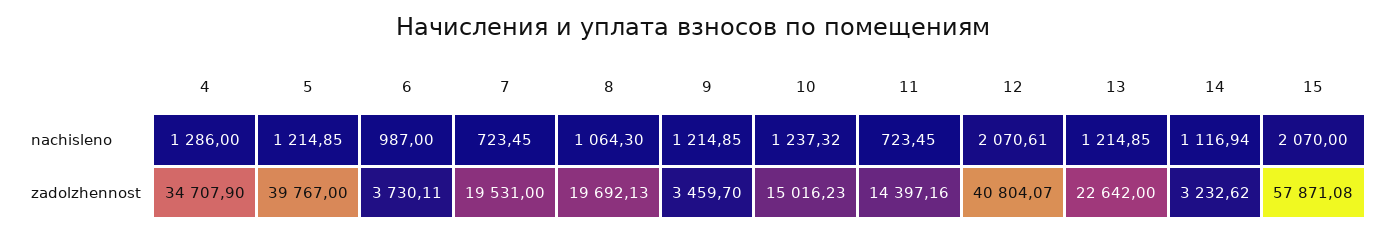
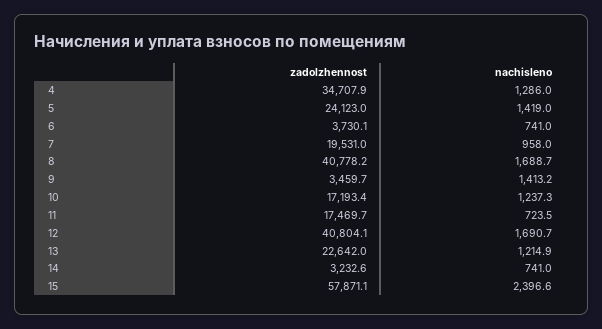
5, nachisleno: 1214.85 -> 1419
6, nachisleno: 987 -> 741
7, nachisleno: 723.45 -> 958
8, nachisleno: 1064.3 -> 1688.7
9, nachisleno: 1214.85 -> 1413.2
12, nachisleno: 2070.61 -> 1690.7
14, nachisleno: 1116.94 -> 741
15, nachisleno: 2070 -> 2396.6
5, zadolzhennost: 39767 -> 24123
8, zadolzhennost: 19692.13 -> 40778.2
10, zadolzhennost: 15016.23 -> 17193.4
11, zadolzhennost: 14397.16 -> 17469.7

